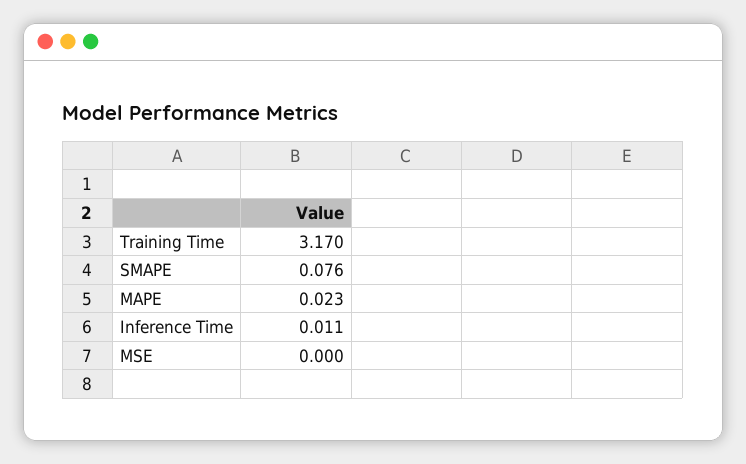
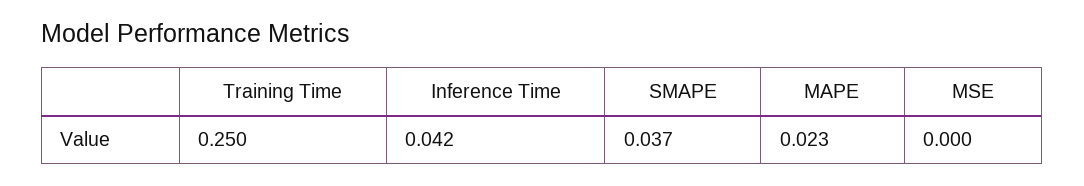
Training Time: 3.17 -> 0.25
SMAPE: 0.076 -> 0.037
Inference Time: 0.011 -> 0.042

